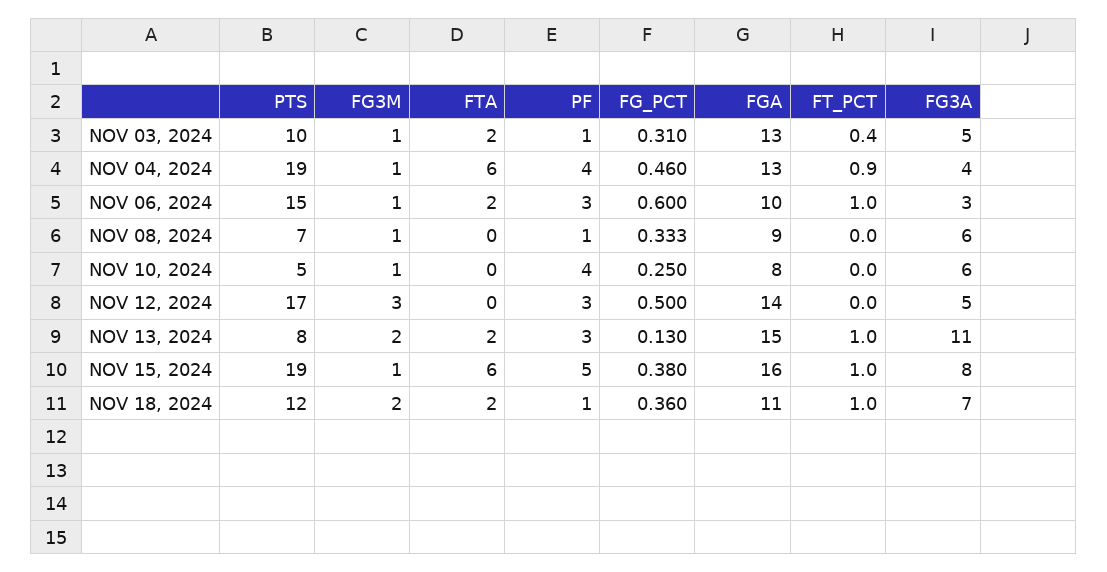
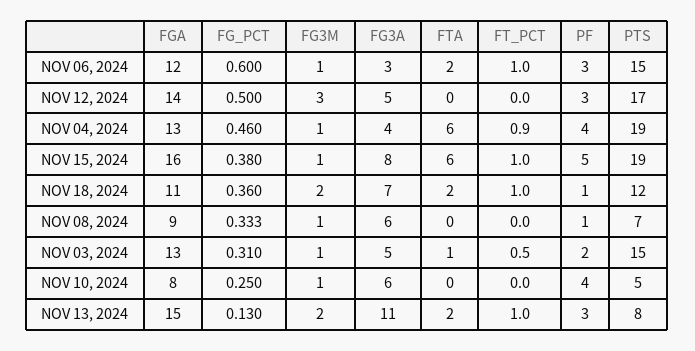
PTS, NOV 03, 2024: 10 -> 15
FTA, NOV 03, 2024: 2 -> 1
PF, NOV 03, 2024: 1 -> 2
FT_PCT, NOV 03, 2024: 0.4 -> 0.5
FGA, NOV 06, 2024: 10 -> 12

